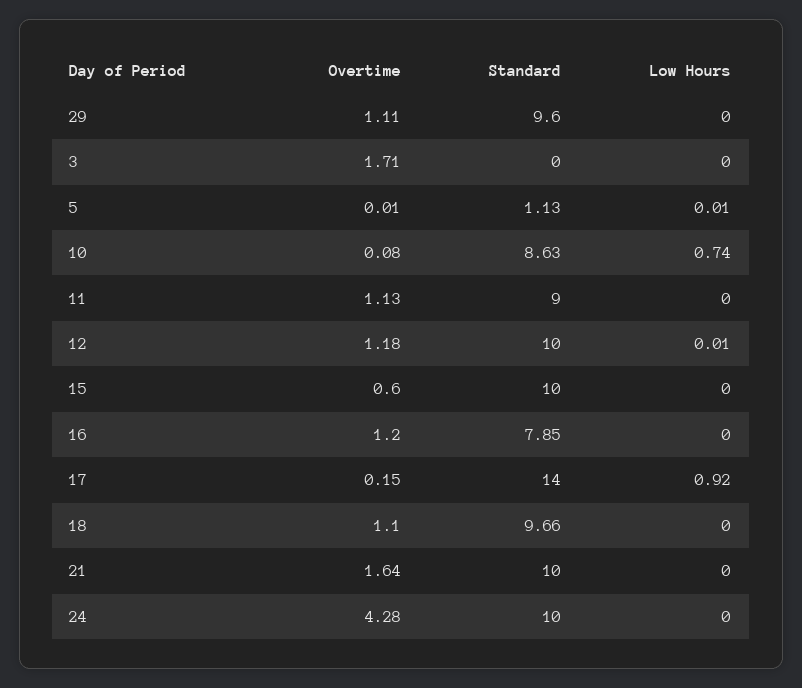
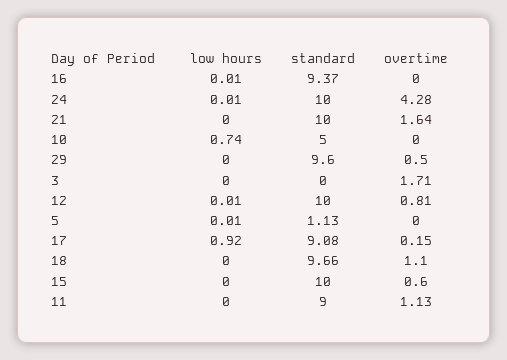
Overtime, 29: 1.11 -> 0.5
Overtime, 5: 0.01 -> 0
Overtime, 10: 0.08 -> 0
Standard, 10: 8.63 -> 5
Overtime, 12: 1.18 -> 0.81
Overtime, 16: 1.2 -> 0
Standard, 16: 7.85 -> 9.37
Low Hours, 16: 0 -> 0.01
Standard, 17: 14 -> 9.08
Low Hours, 24: 0 -> 0.01

